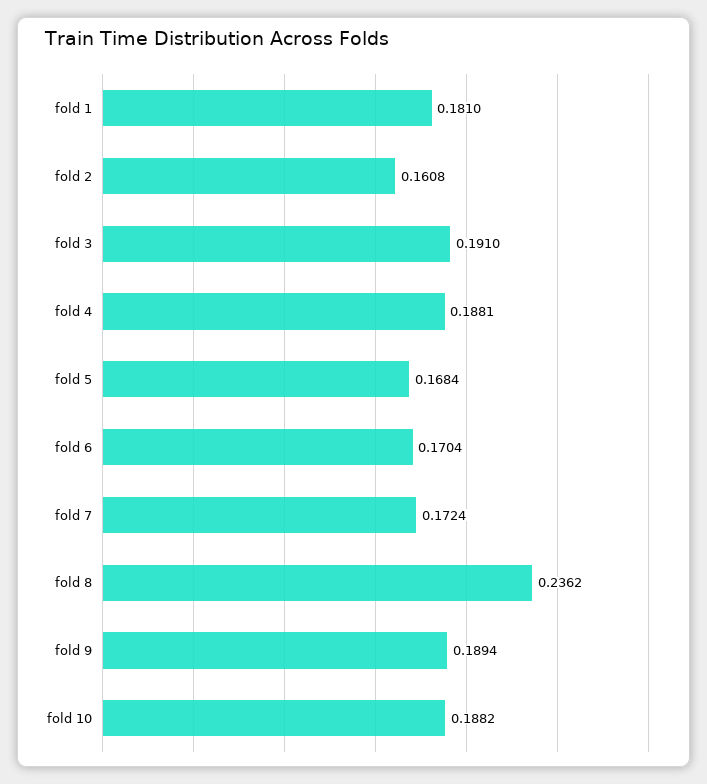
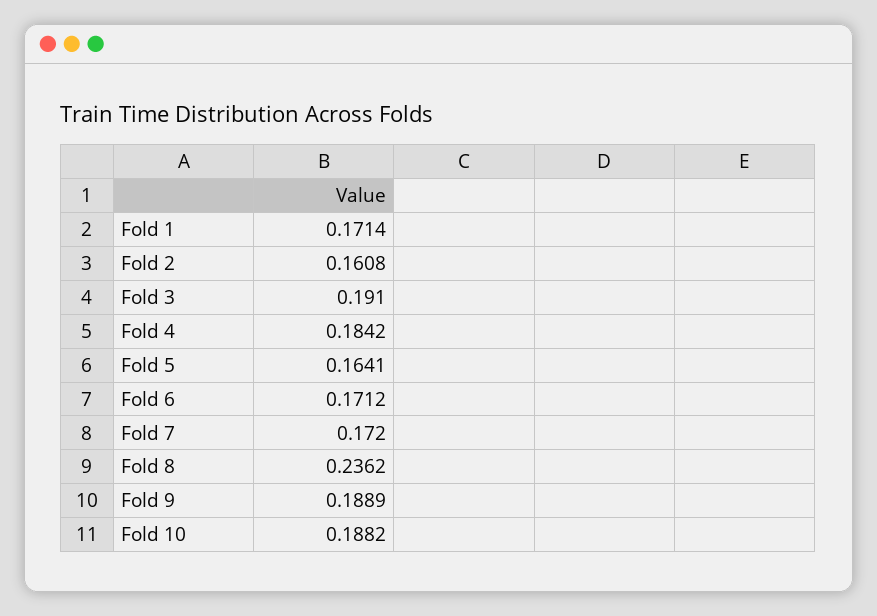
fold 1: 0.181 -> 0.1714
fold 4: 0.1881 -> 0.1842
fold 5: 0.1684 -> 0.1641
fold 6: 0.1704 -> 0.1712
fold 7: 0.1724 -> 0.172
fold 9: 0.1894 -> 0.1889

